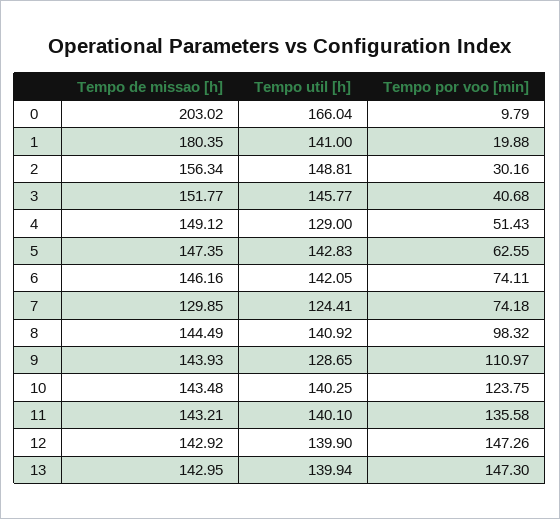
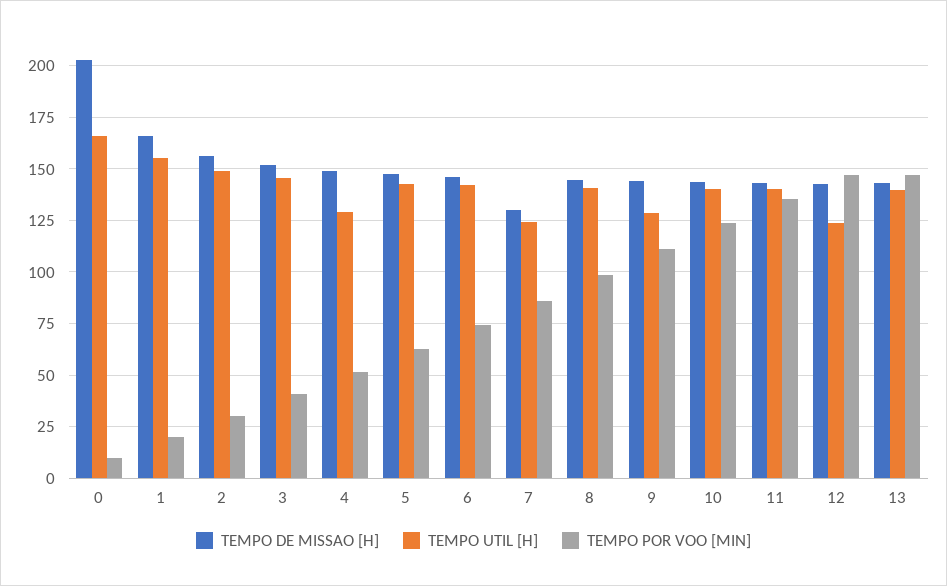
Tempo de missao [h], 1: 180.35 -> 165
Tempo util [h], 1: 141 -> 155
Tempo por voo [min], 7: 74.18 -> 85
Tempo util [h], 12: 139.9 -> 125

